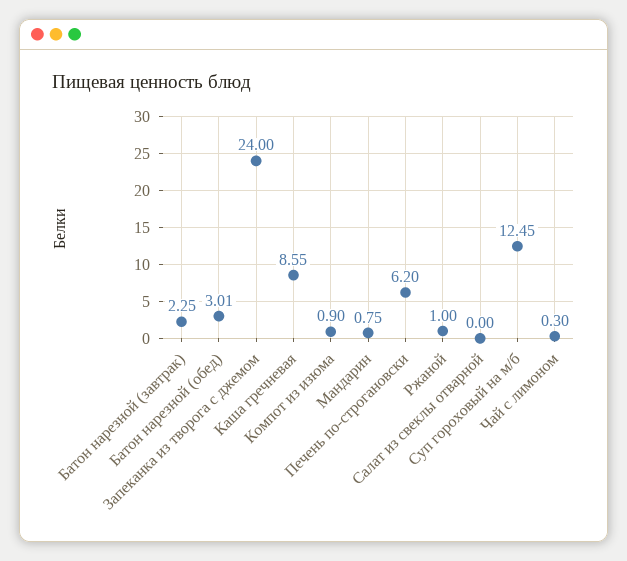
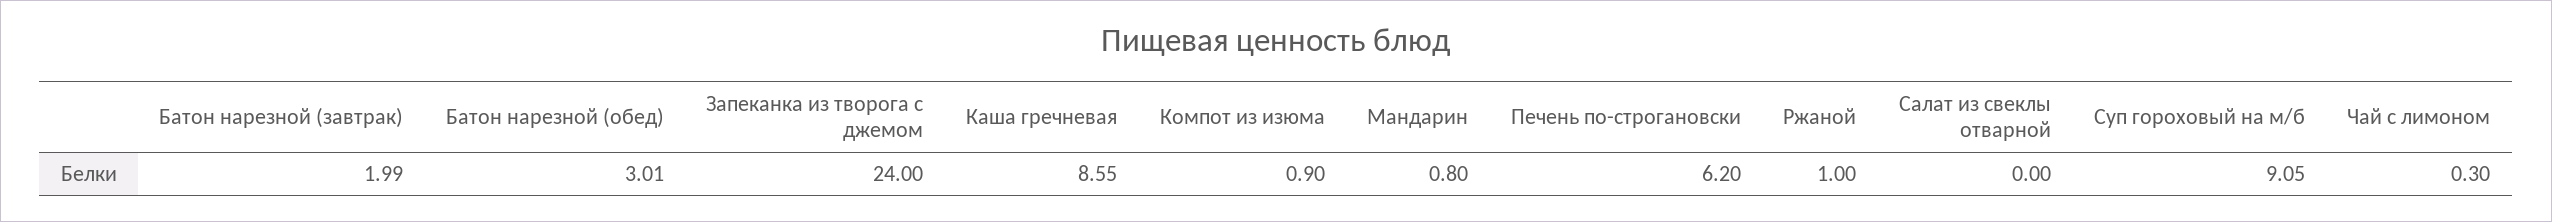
Батон нарезной (завтрак): 2.25 -> 1.99
Мандарин: 0.75 -> 0.8
Суп гороховый на м/б: 12.45 -> 9.05

